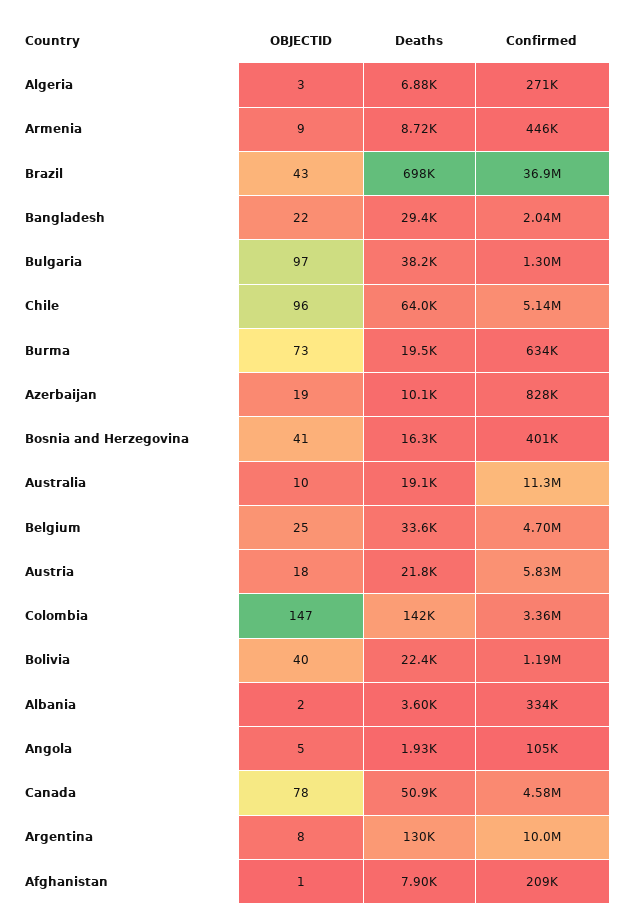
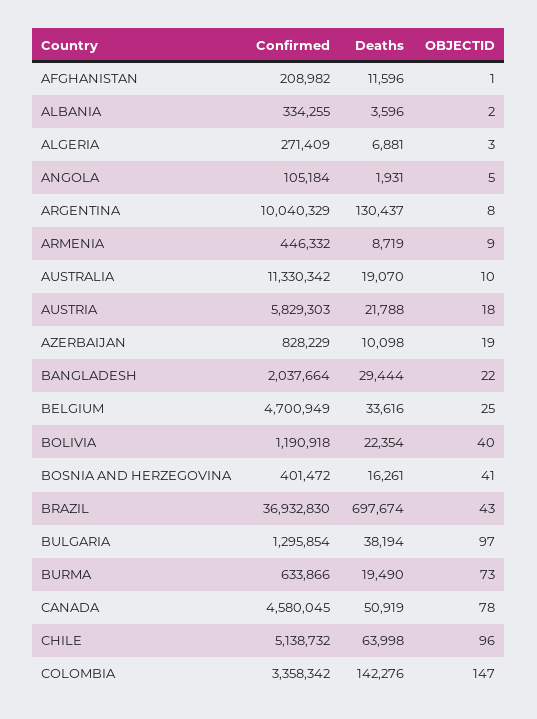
Deaths, Afghanistan: 7900 -> 11596

